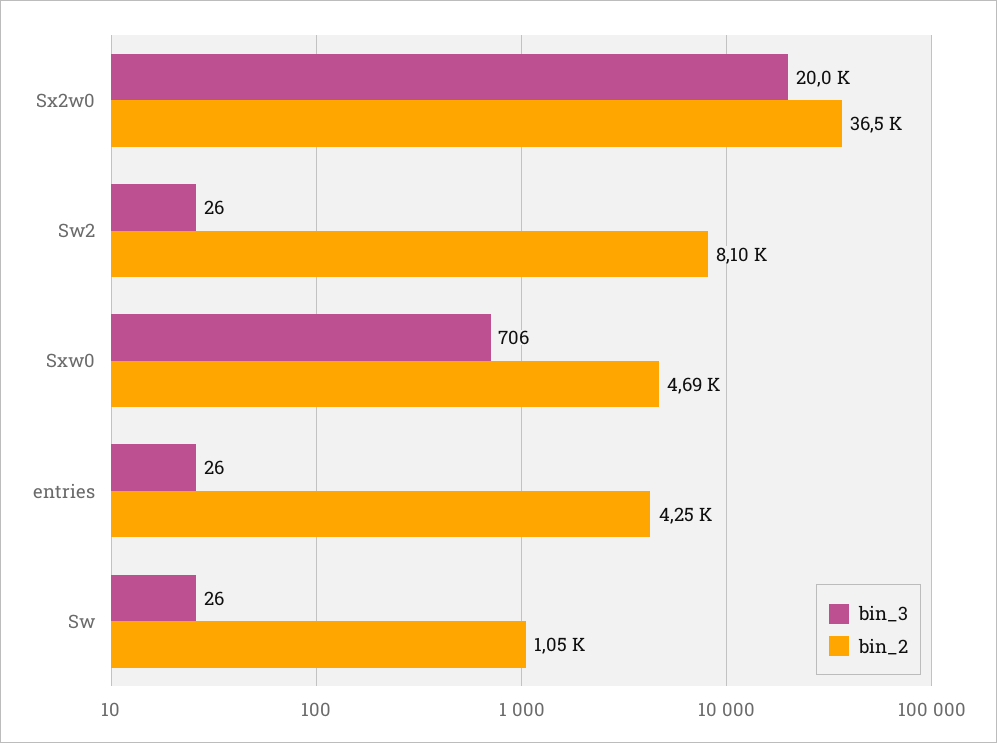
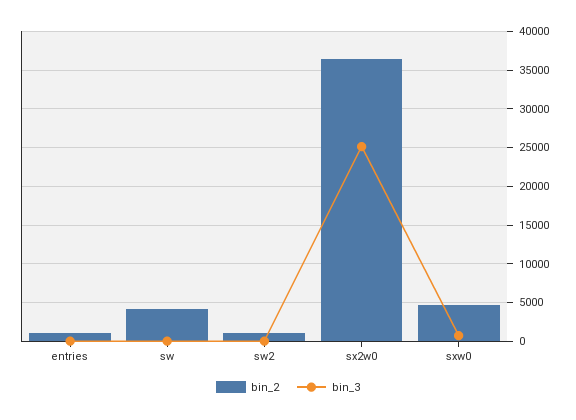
bin_3, Sx2w0: 20000 -> 25000
bin_2, Sw2: 8100 -> 1000
bin_2, entries: 4250 -> 1000
bin_2, Sw: 1050 -> 4000

